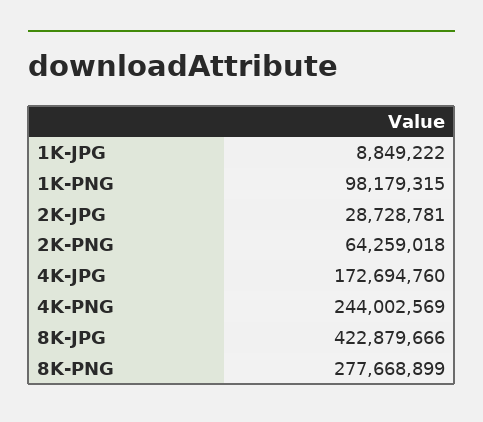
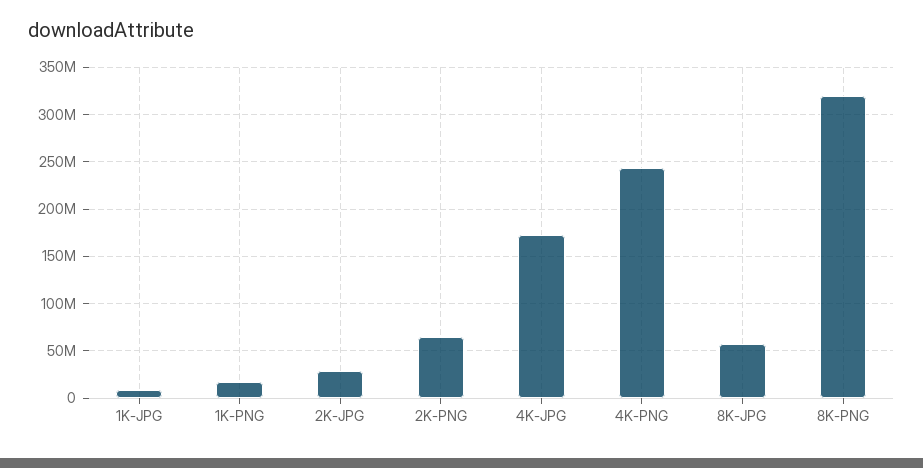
1K-PNG: 98179315 -> 20000000
8K-JPG: 422879666 -> 60000000
8K-PNG: 277668899 -> 320000000

